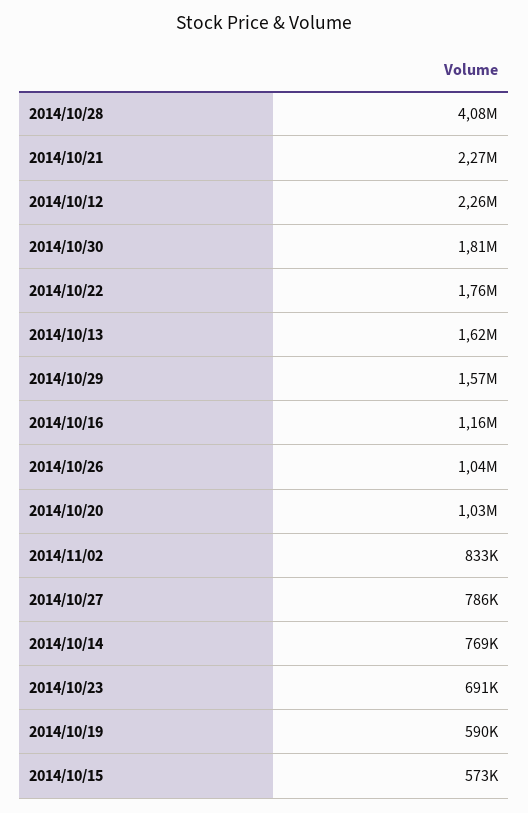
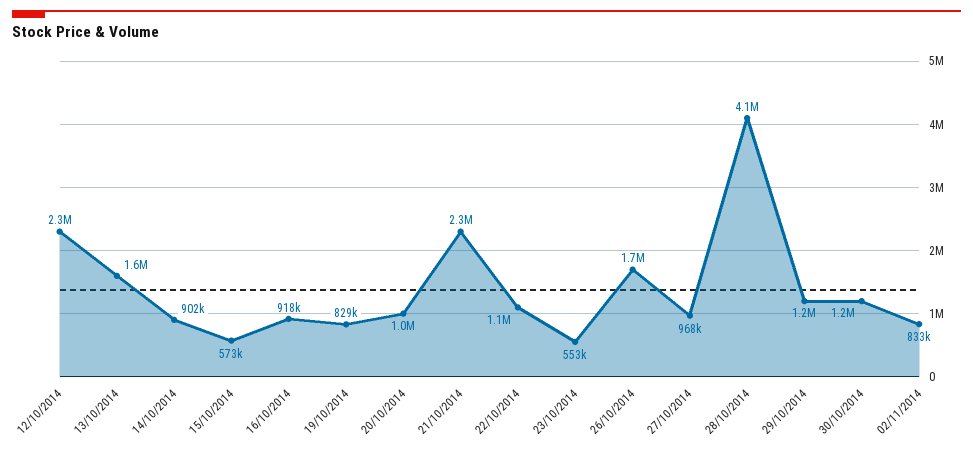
2014/10/30: 1810000 -> 1200000
2014/10/22: 1760000 -> 1100000
2014/10/29: 1570000 -> 1200000
2014/10/16: 1160000 -> 918000
2014/10/26: 1040000 -> 1700000
2014/10/27: 786000 -> 968000
2014/10/14: 769000 -> 902000
2014/10/23: 691000 -> 553000
2014/10/19: 590000 -> 829000

